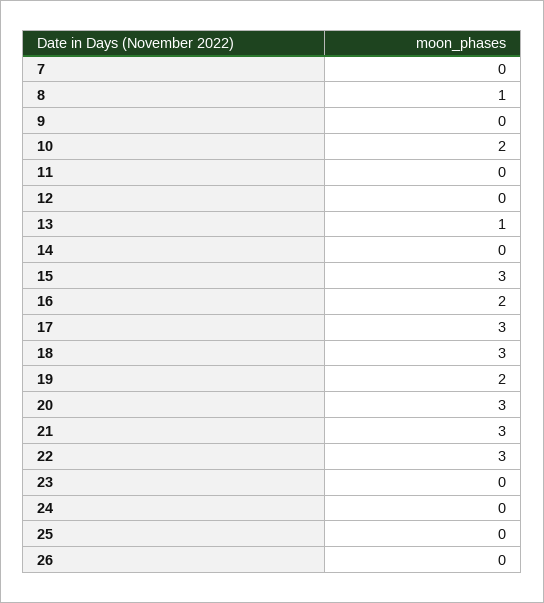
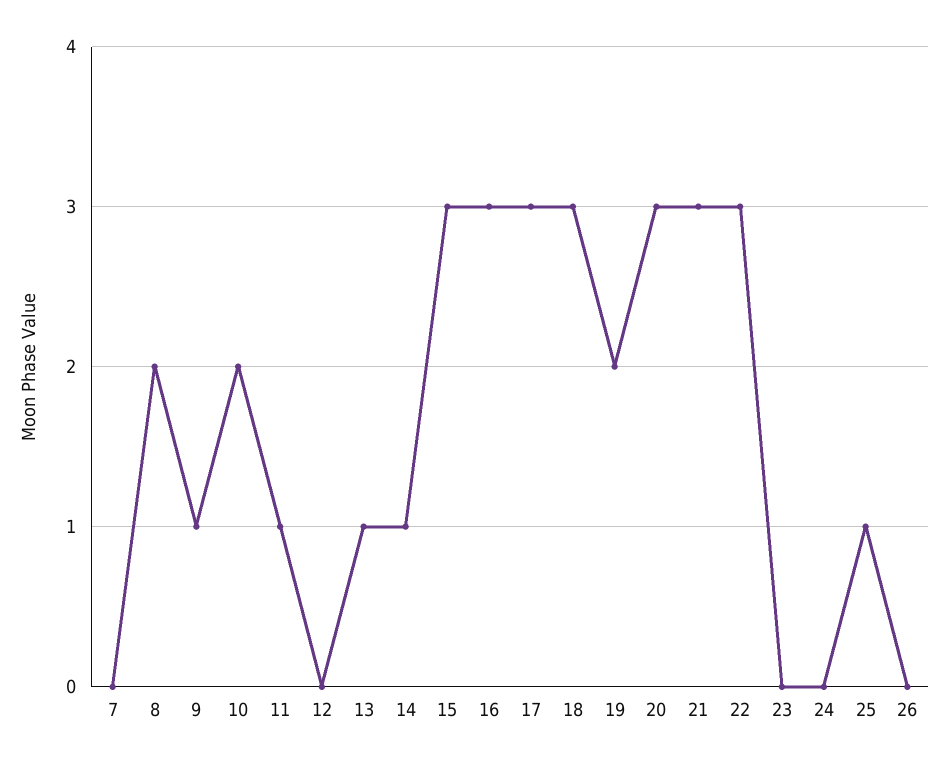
8: 1 -> 2
9: 0 -> 1
11: 0 -> 1
14: 0 -> 1
16: 2 -> 3
25: 0 -> 1

